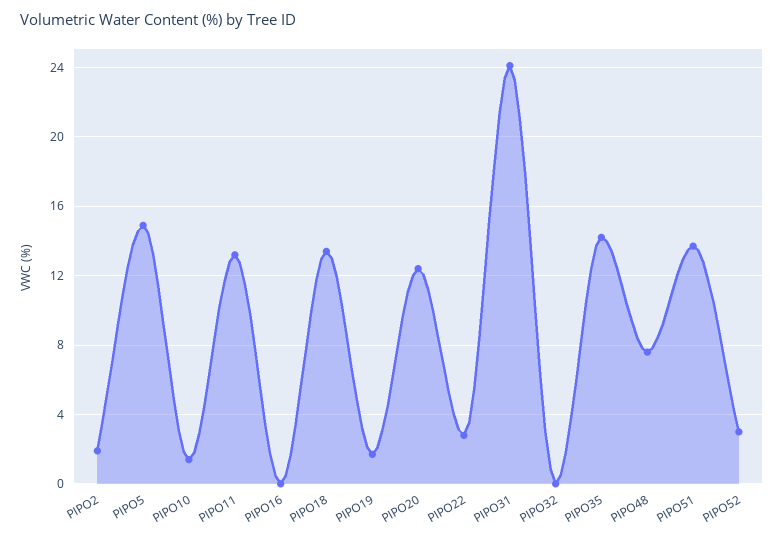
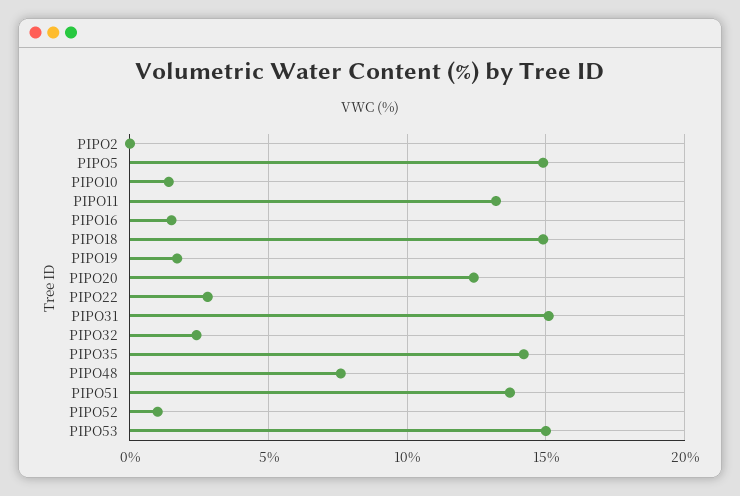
PIPO2: 2 -> 0
PIPO16: 0 -> 1.5
PIPO18: 13.5 -> 15
PIPO31: 24 -> 15
PIPO32: 0 -> 2.5
PIPO52: 3 -> 1
PIPO53: none -> 15

